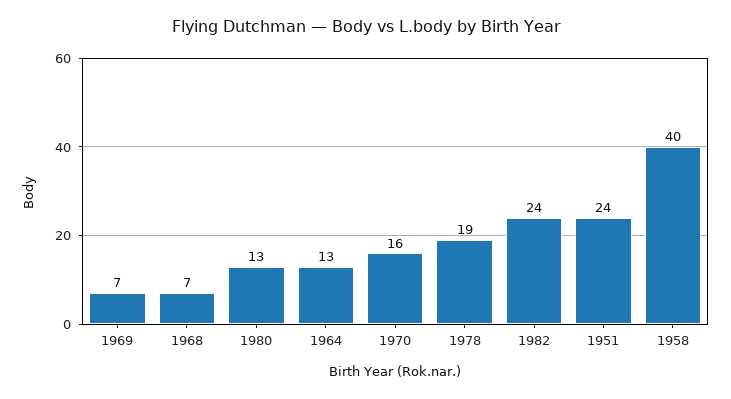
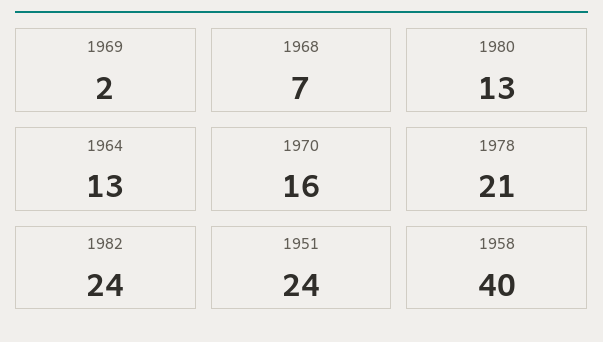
1969: 7 -> 2
1978: 19 -> 21

